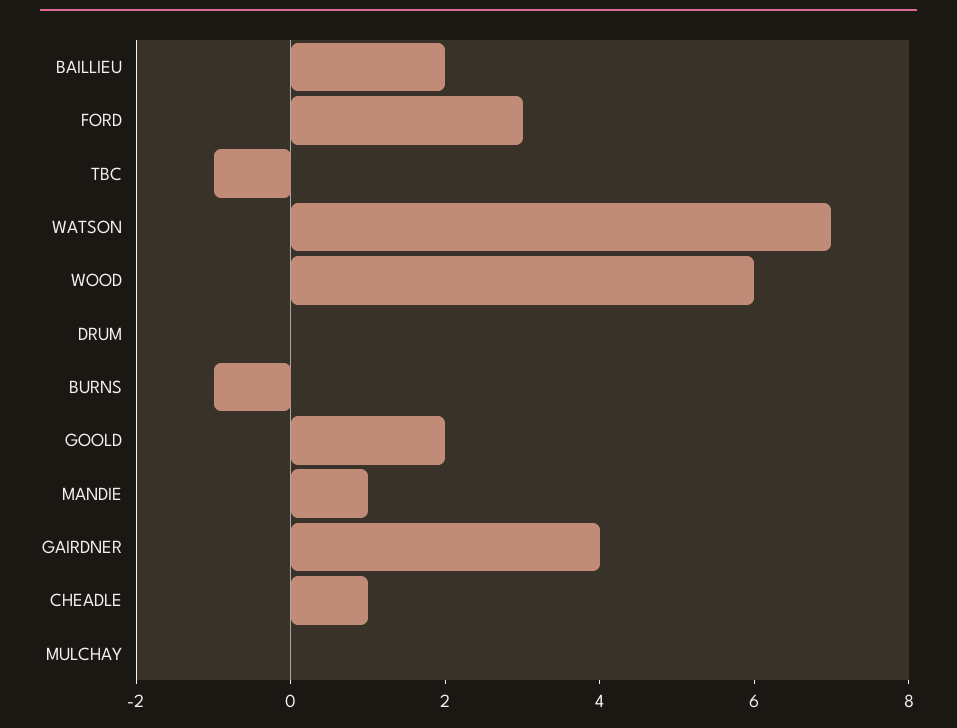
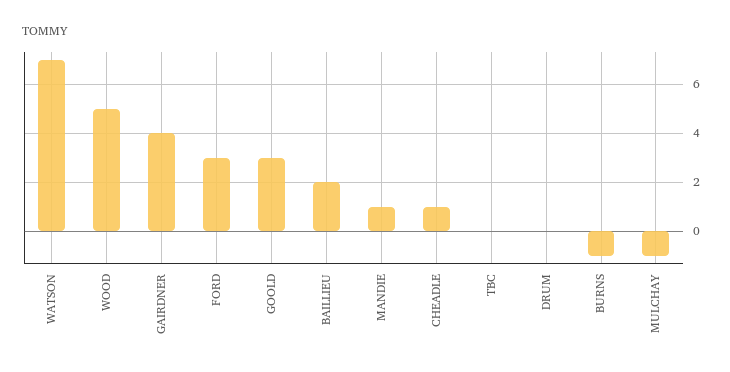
TBC: -1 -> 0
WOOD: 6 -> 5
GOOLD: 2 -> 3
MULCHAY: 0 -> -1

